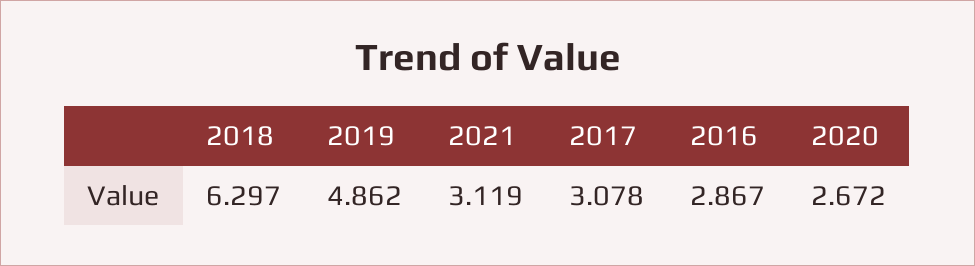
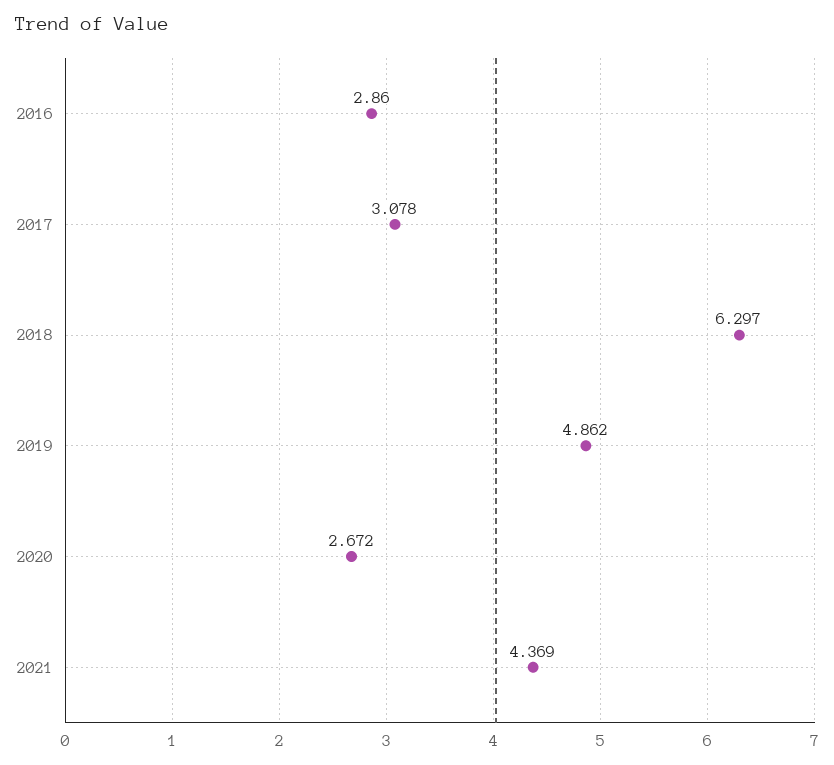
2021: 3.119 -> 4.369
2016: 2.867 -> 2.86

